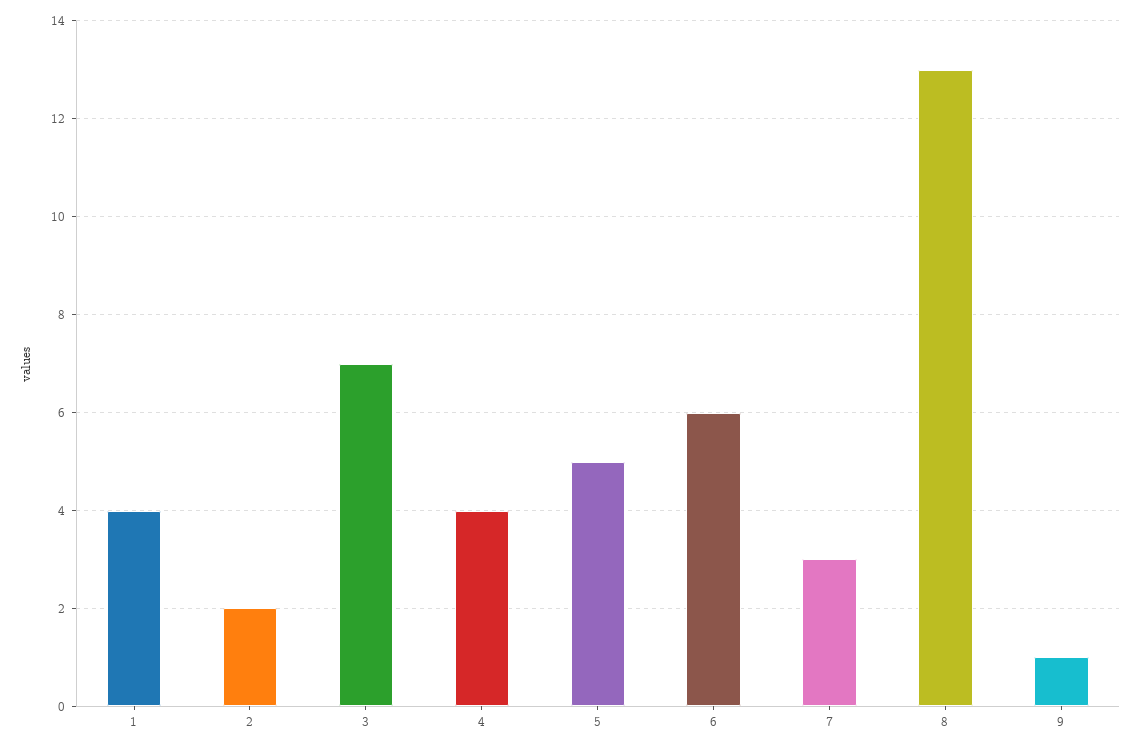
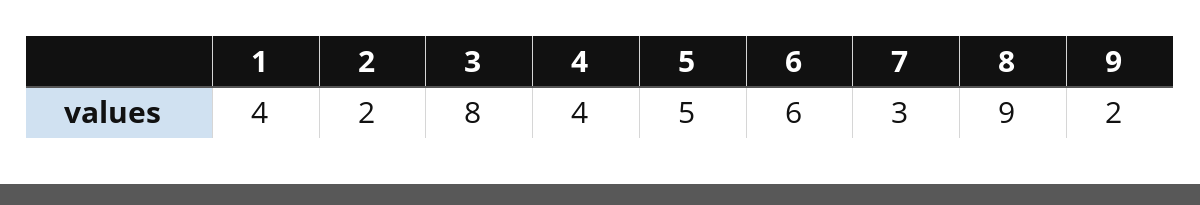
3: 7 -> 8
8: 13 -> 9
9: 1 -> 2

